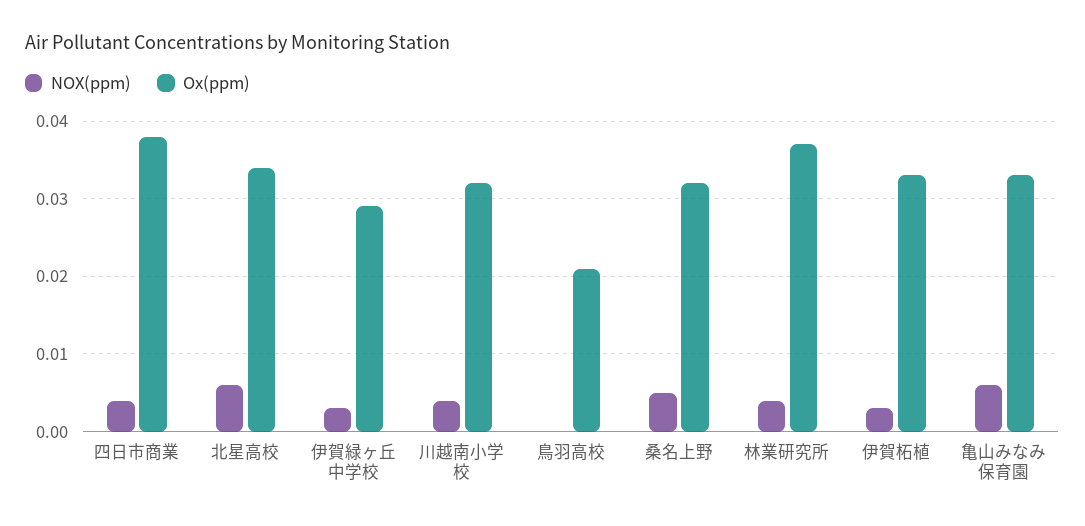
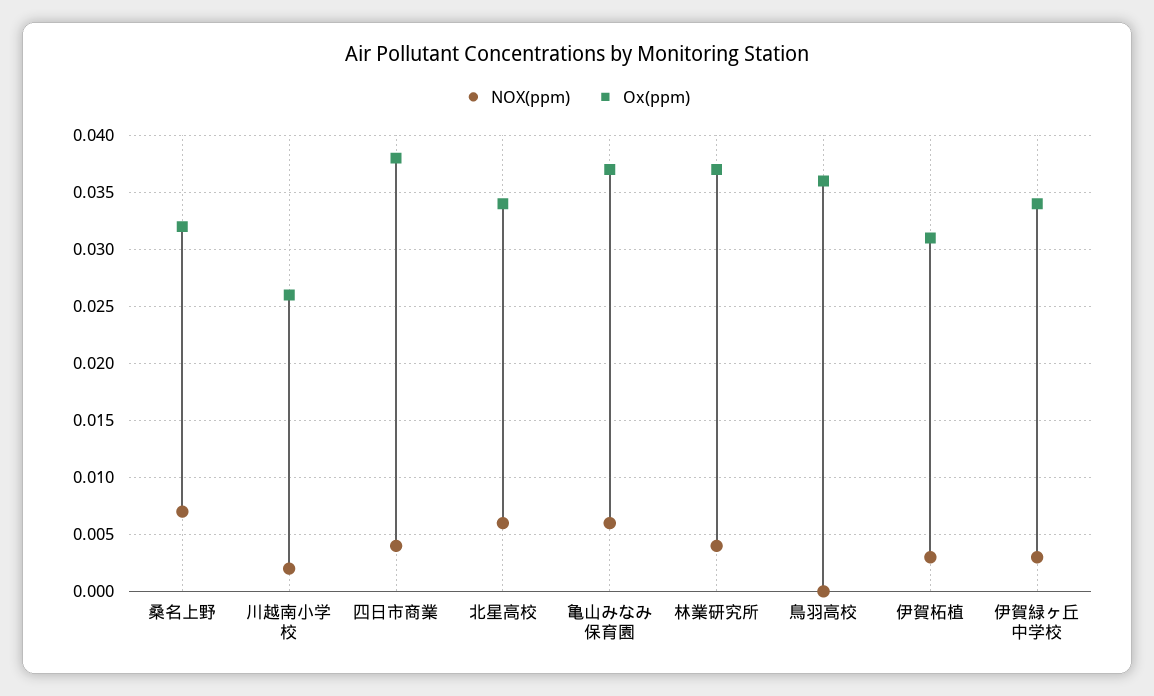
Ox(ppm), 伊賀緑ヶ丘中学校: 0.029 -> 0.034
NOX(ppm), 川越南小学校: 0.004 -> 0.002
Ox(ppm), 川越南小学校: 0.032 -> 0.026
Ox(ppm), 鳥羽高校: 0.021 -> 0.036
NOX(ppm), 桑名上野: 0.005 -> 0.007
Ox(ppm), 伊賀柘植: 0.033 -> 0.031
Ox(ppm), 亀山みなみ保育園: 0.033 -> 0.037

